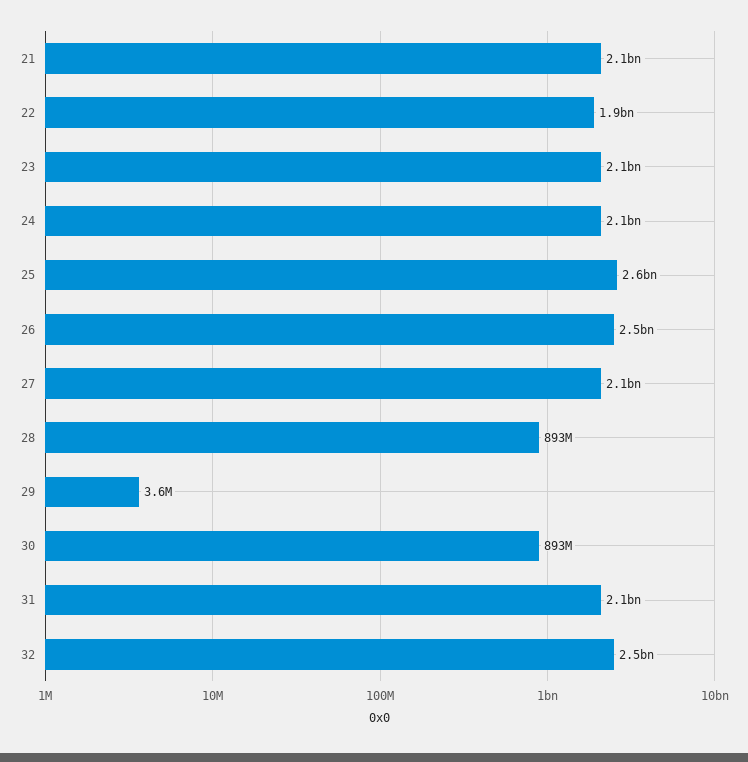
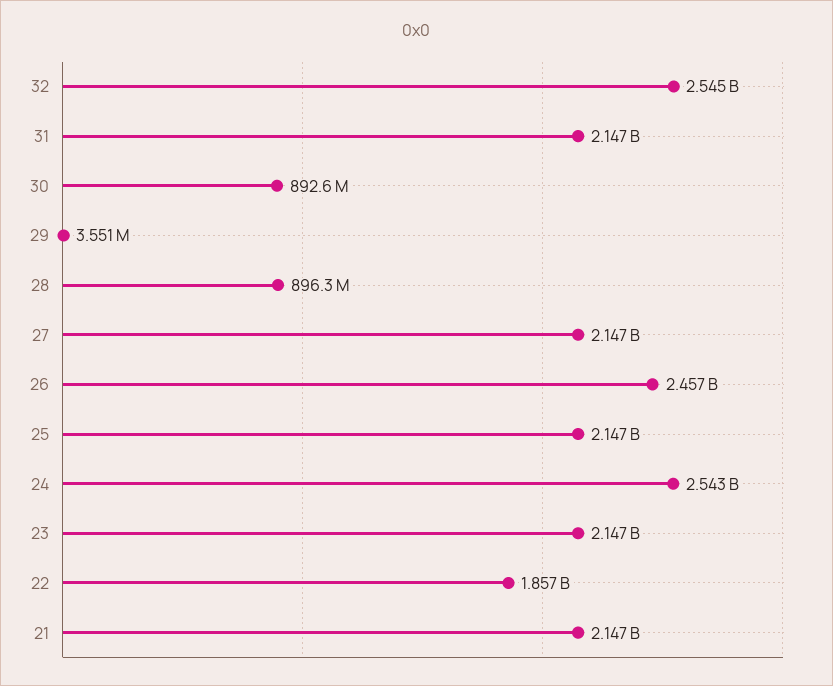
24: 2100000000 -> 2543000000
25: 2600000000 -> 2147000000
28: 893000000 -> 896300000

